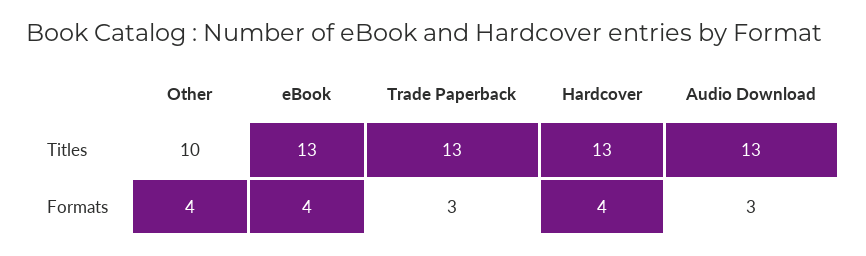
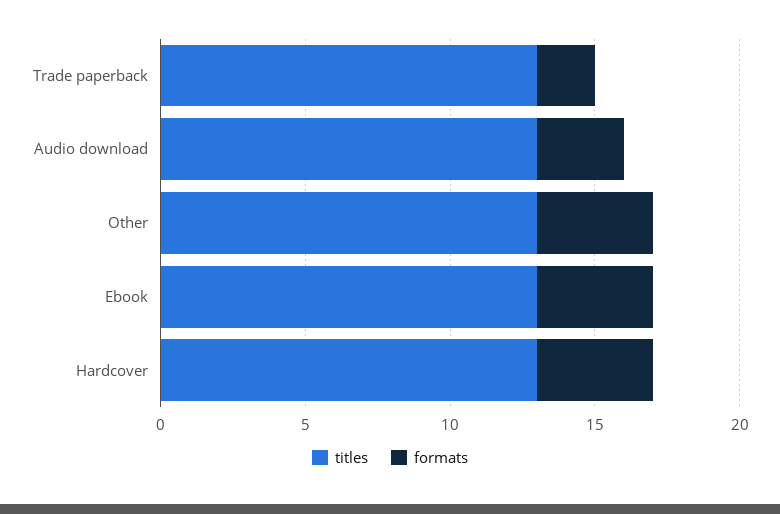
Titles, Other: 10 -> 13
Formats, Trade Paperback: 3 -> 2

